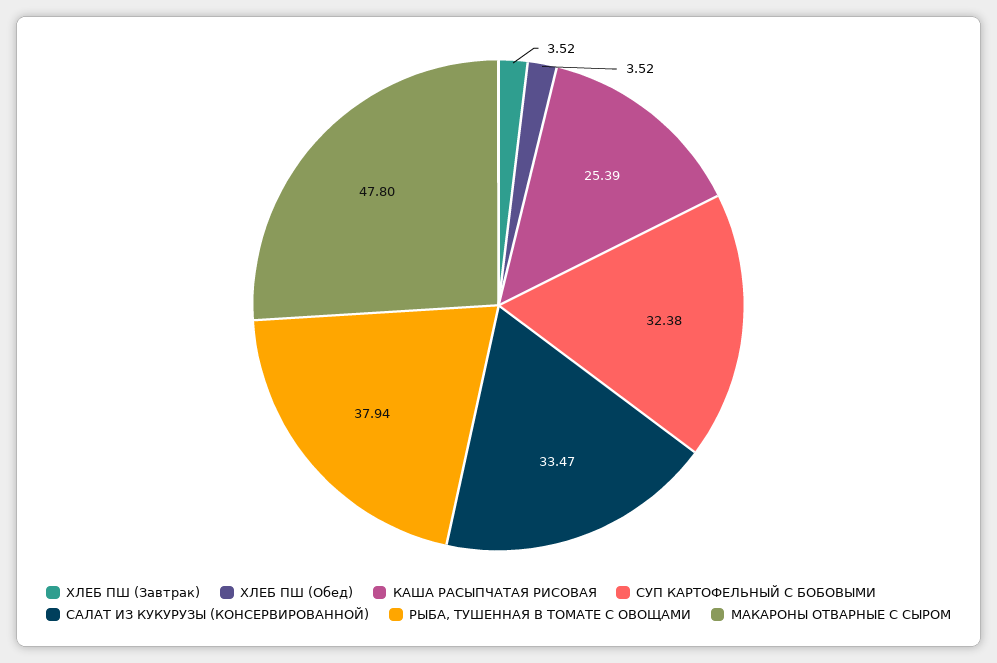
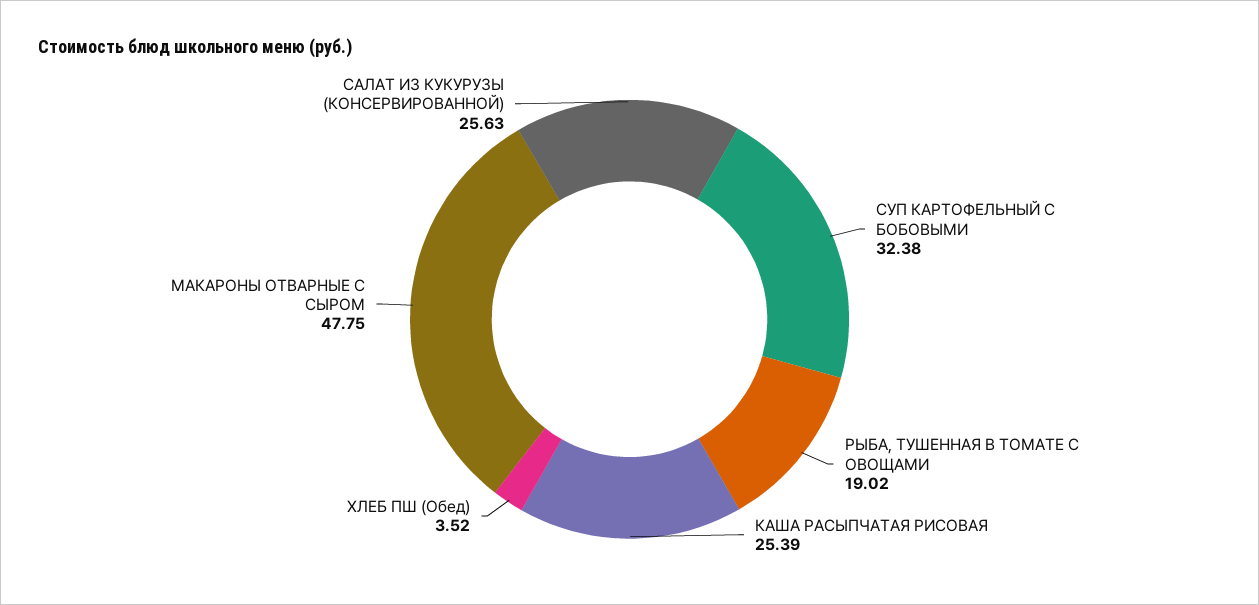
ХЛЕБ ПШ (Завтрак): 3.52 -> none
САЛАТ ИЗ КУКУРУЗЫ (КОНСЕРВИРОВАННОЙ): 33.47 -> 25.63
РЫБА, ТУШЕННАЯ В ТОМАТЕ С ОВОЩАМИ: 37.94 -> 19.02
МАКАРОНЫ ОТВАРНЫЕ С СЫРОМ: 47.8 -> 47.75

